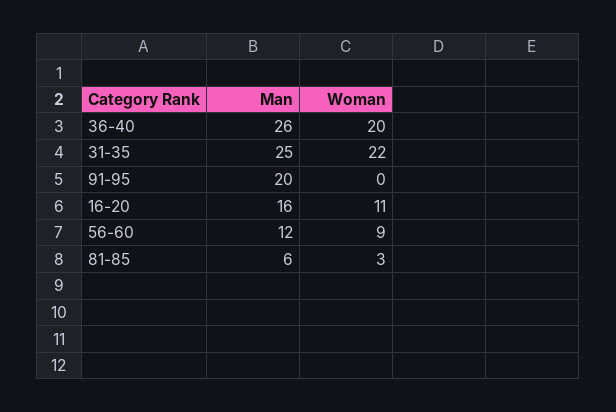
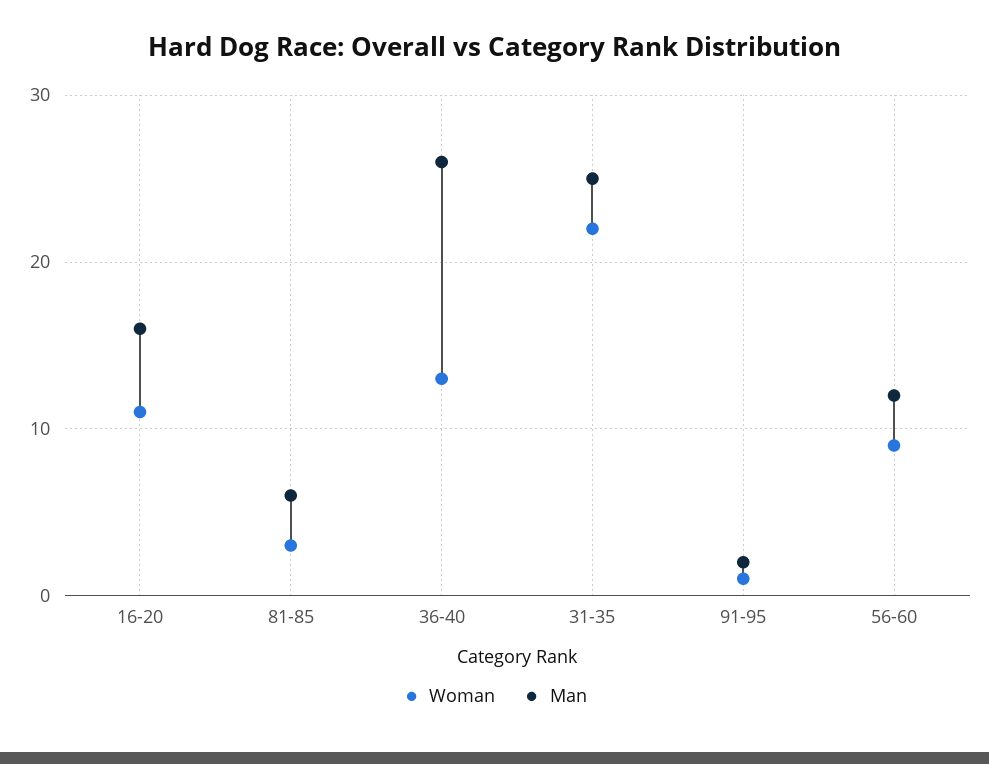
Woman, 36-40: 20 -> 13
Man, 91-95: 20 -> 2
Woman, 91-95: 0 -> 1

